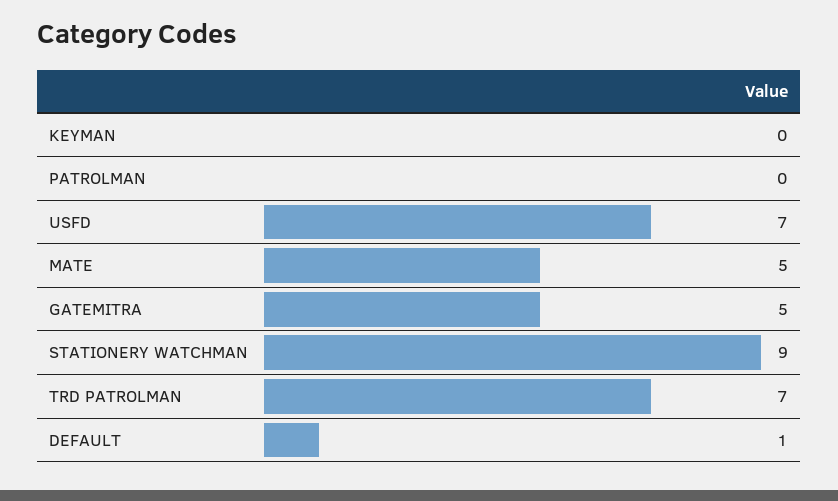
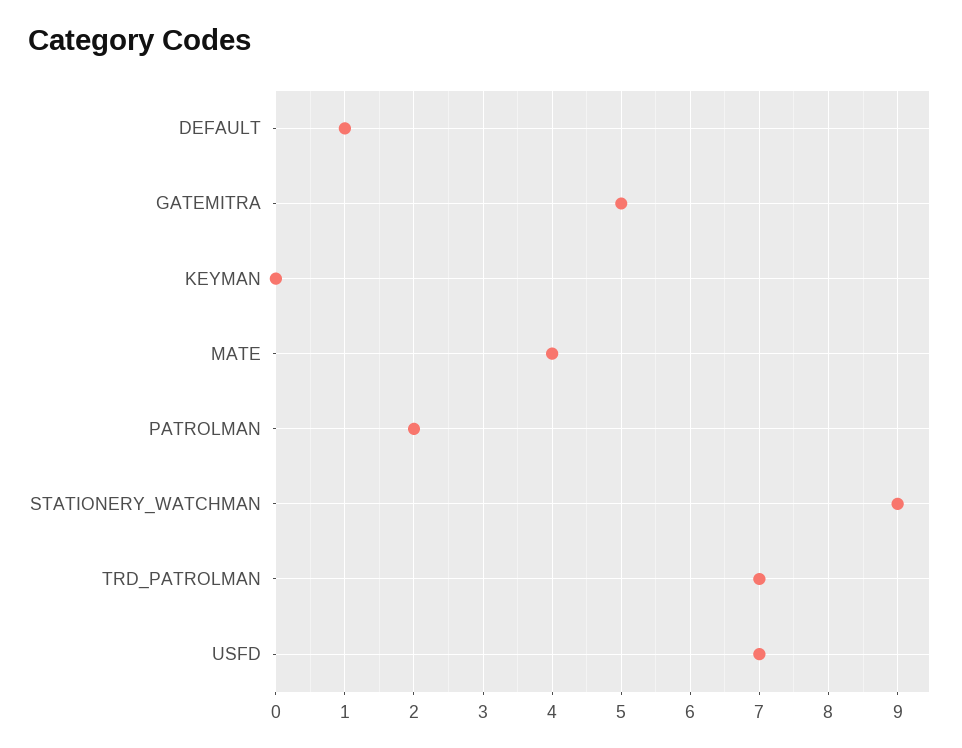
PATROLMAN: 0 -> 2
MATE: 5 -> 4

